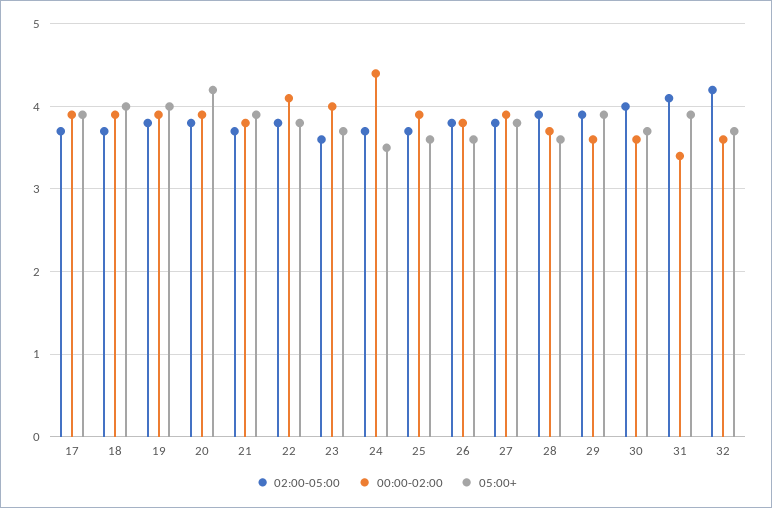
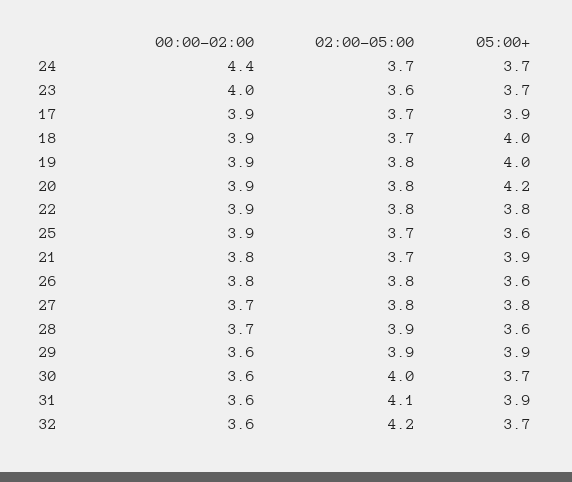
00:00-02:00, 22: 4.1 -> 3.9
05:00+, 24: 3.5 -> 3.7
00:00-02:00, 27: 3.9 -> 3.7
00:00-02:00, 31: 3.4 -> 3.6

